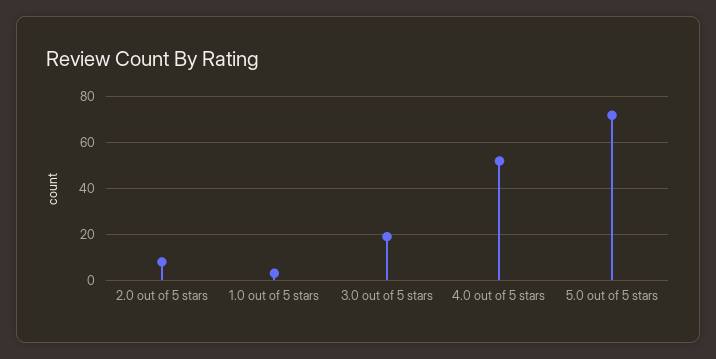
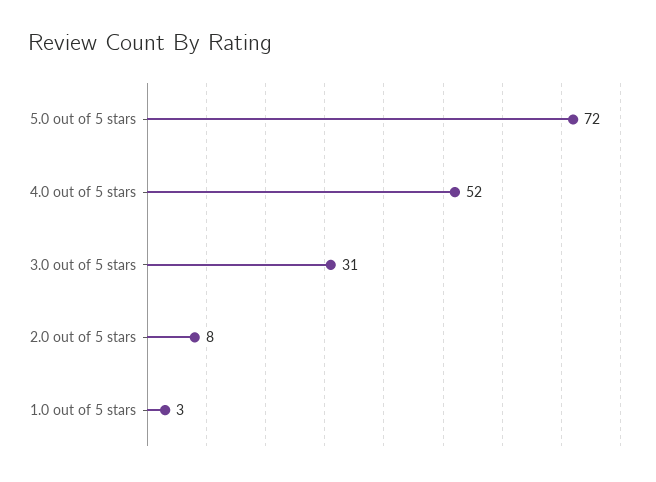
3.0 out of 5 stars: 20 -> 31

